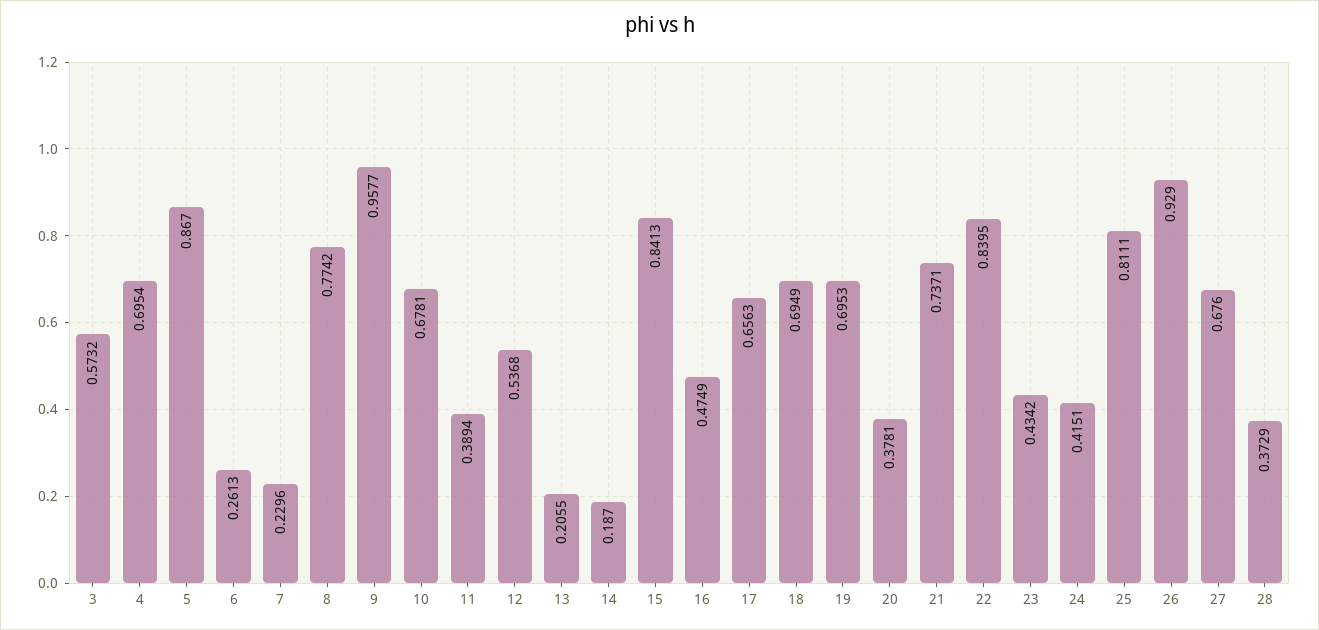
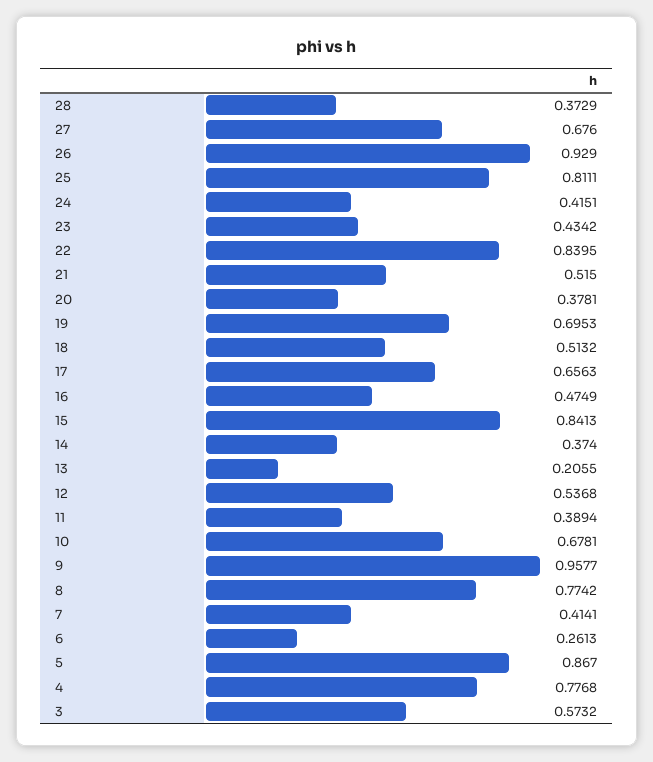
4: 0.6954 -> 0.7768
7: 0.2296 -> 0.4141
14: 0.187 -> 0.374
18: 0.6949 -> 0.5132
21: 0.7371 -> 0.515

